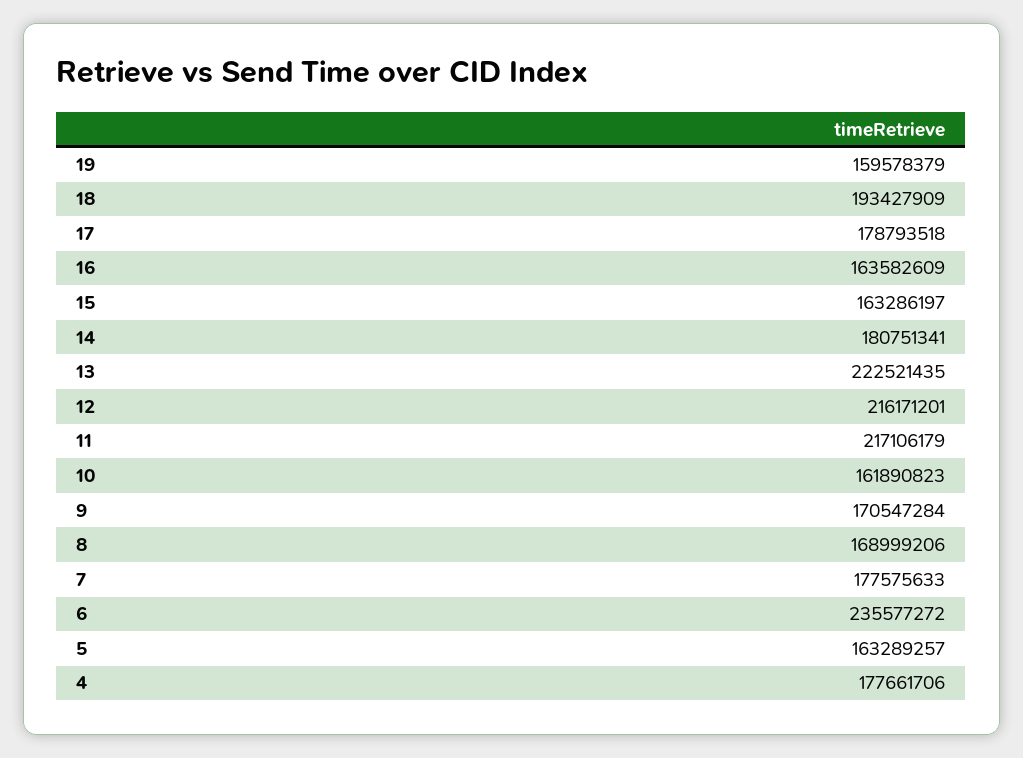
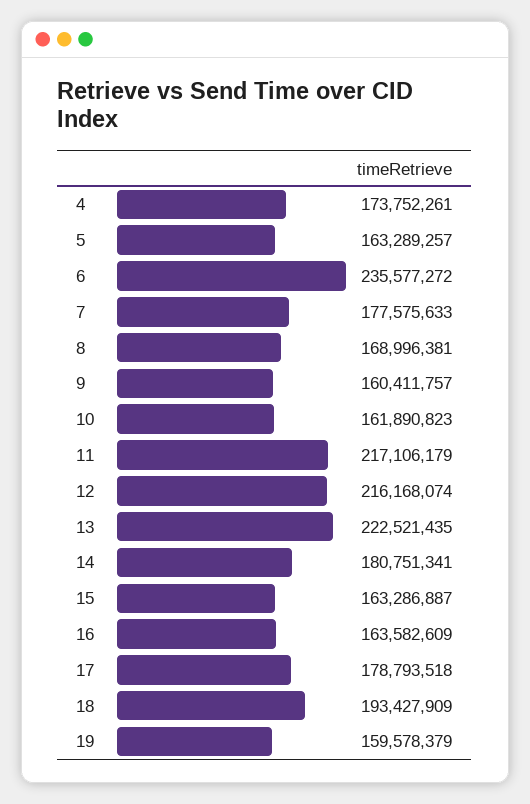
15: 163286197 -> 163286887
12: 216171201 -> 216168074
9: 170547284 -> 160411757
8: 168999206 -> 168996381
4: 177661706 -> 173752261

